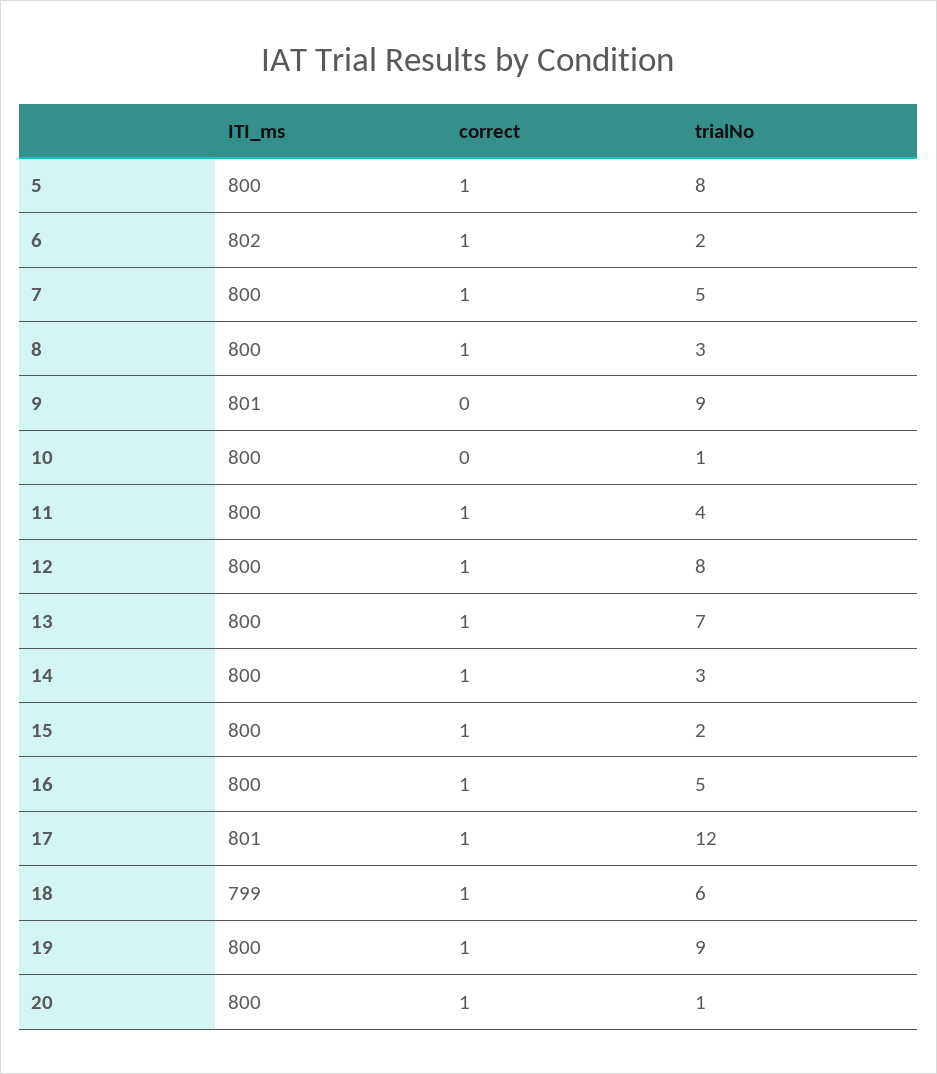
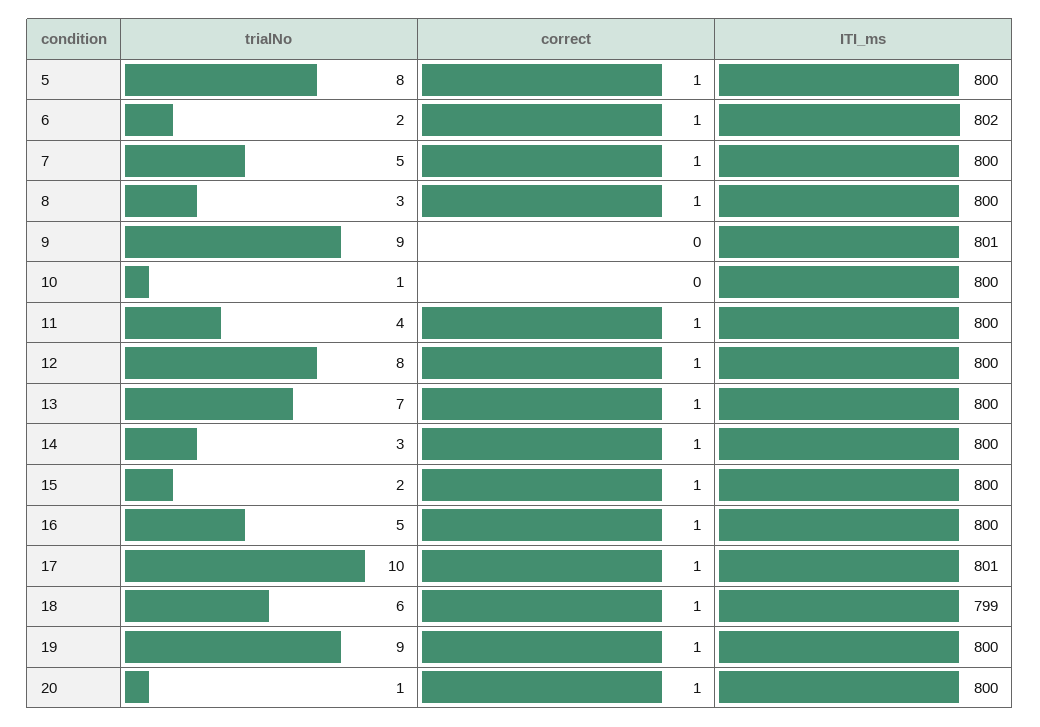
trialNo, 17: 12 -> 10

